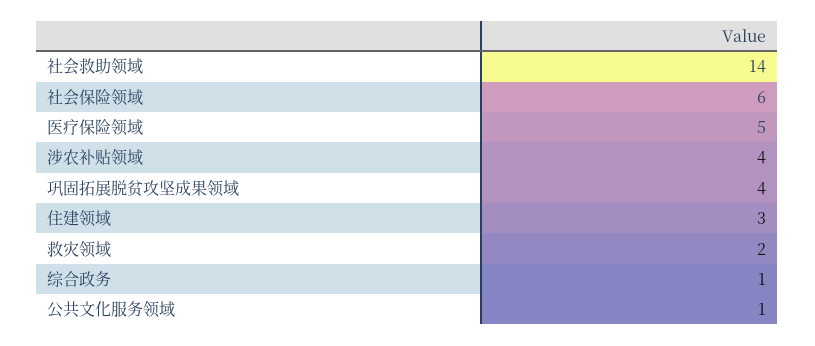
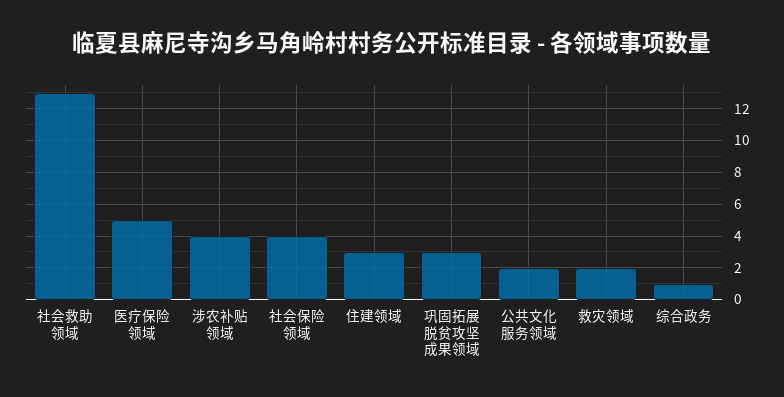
社会救助领域: 14 -> 13
社会保险领域: 6 -> 4
巩固拓展脱贫攻坚成果领域: 4 -> 3
公共文化服务领域: 1 -> 2

